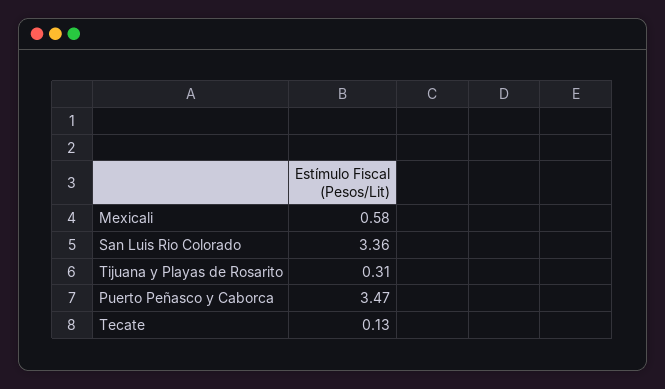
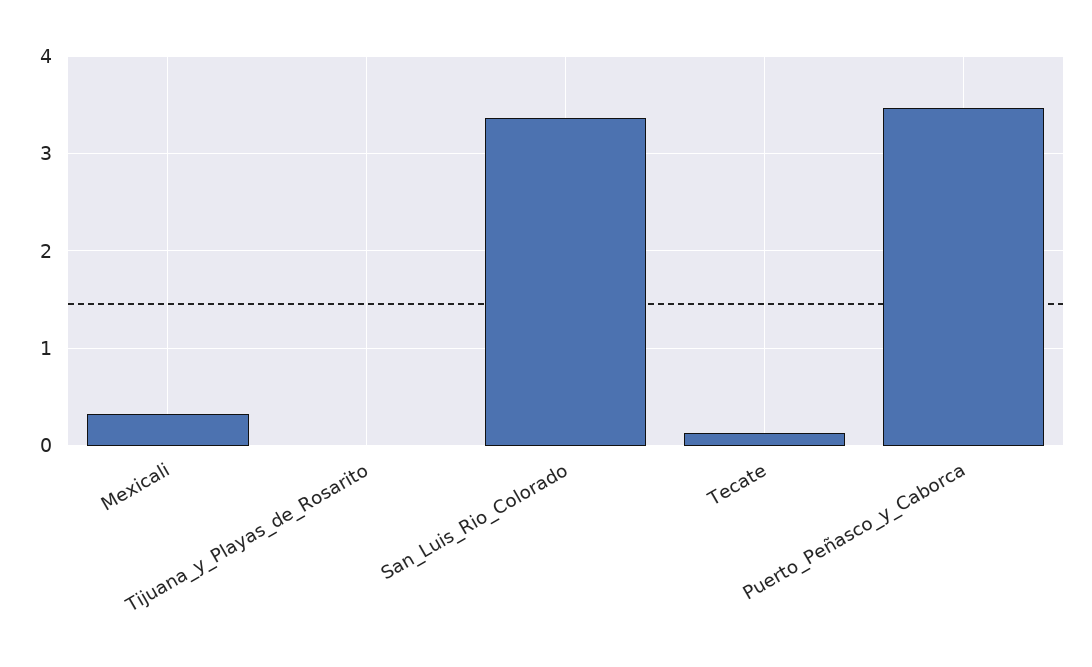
Mexicali: 0.58 -> 0.3
Tijuana y Playas de Rosarito: 0.31 -> 0

